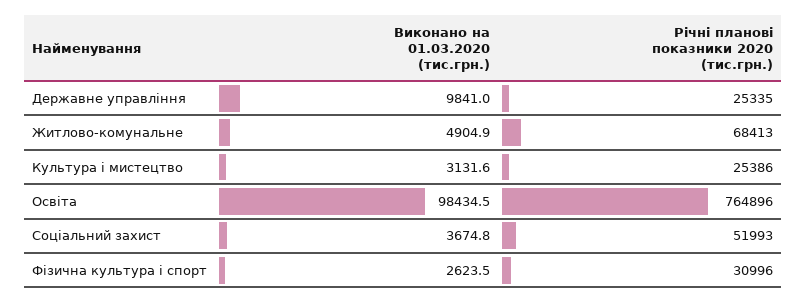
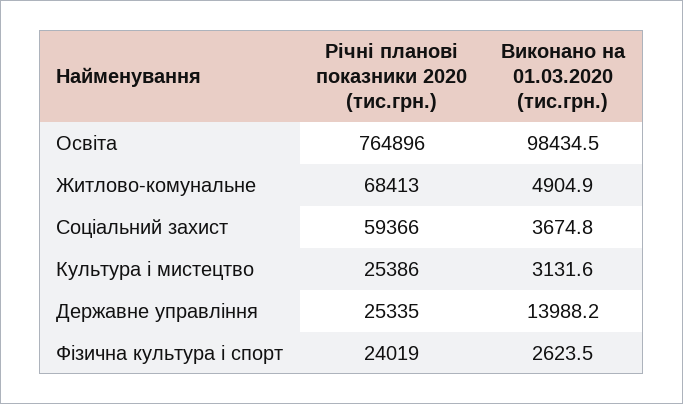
Виконано на 01.03.2020 (тис.грн.), Державне управління: 9841 -> 13988.2
Річні планові показники 2020 (тис.грн.), Соціальний захист: 51993 -> 59366
Річні планові показники 2020 (тис.грн.), Фізична культура і спорт: 30996 -> 24019

